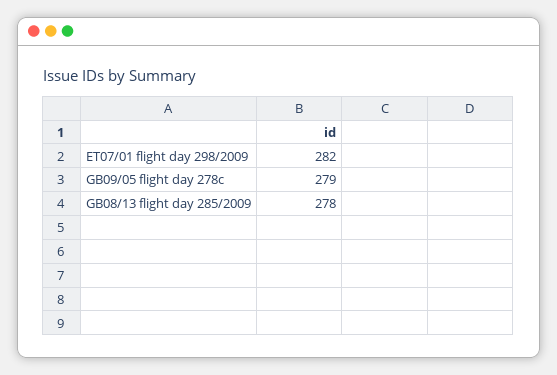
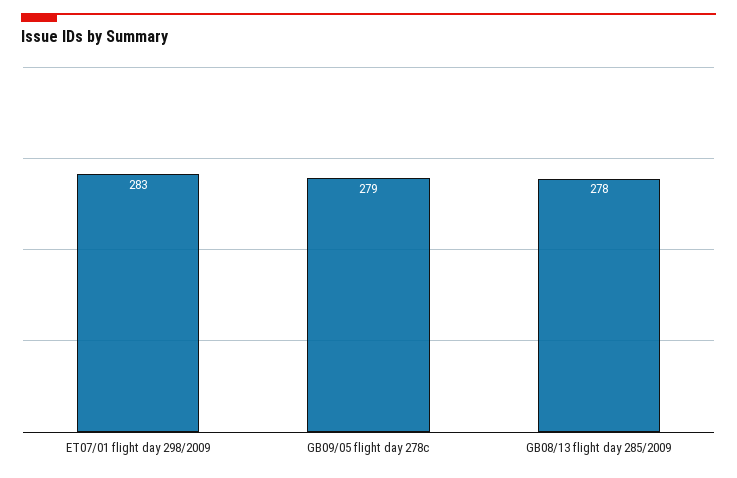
ET07/01 flight day 298/2009: 282 -> 283

